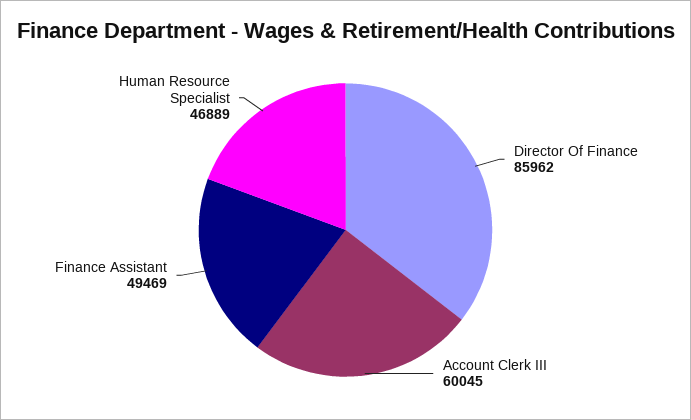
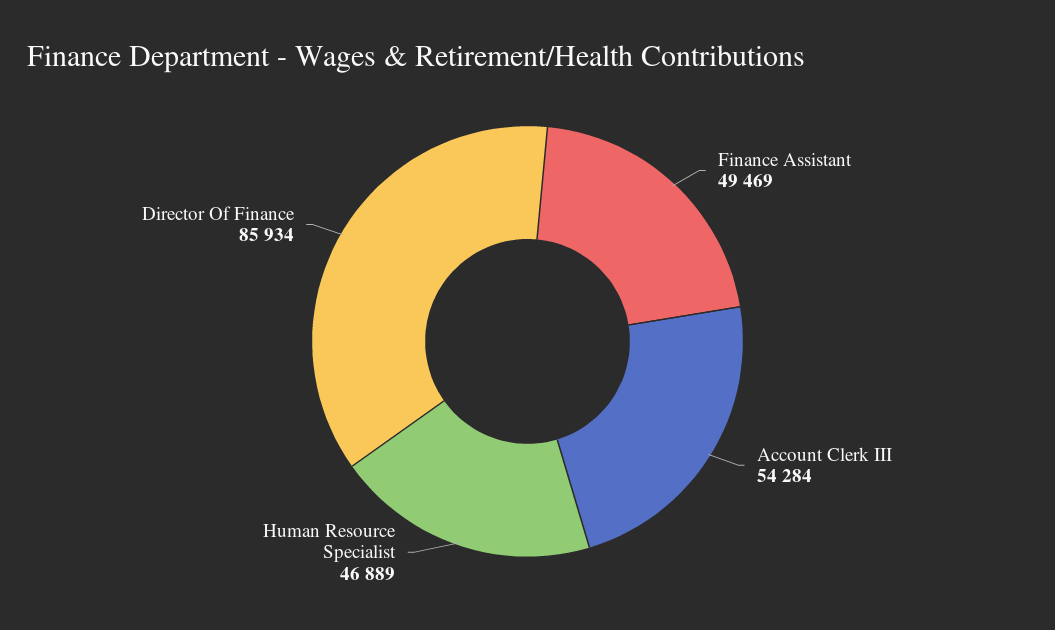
Director Of Finance: 85962 -> 85934
Account Clerk III: 60045 -> 54284

